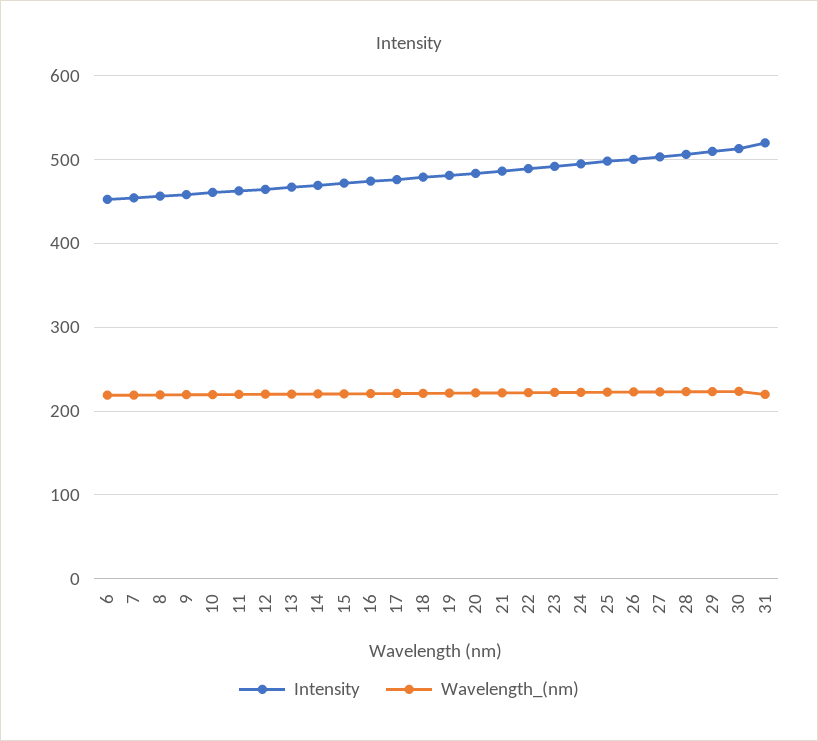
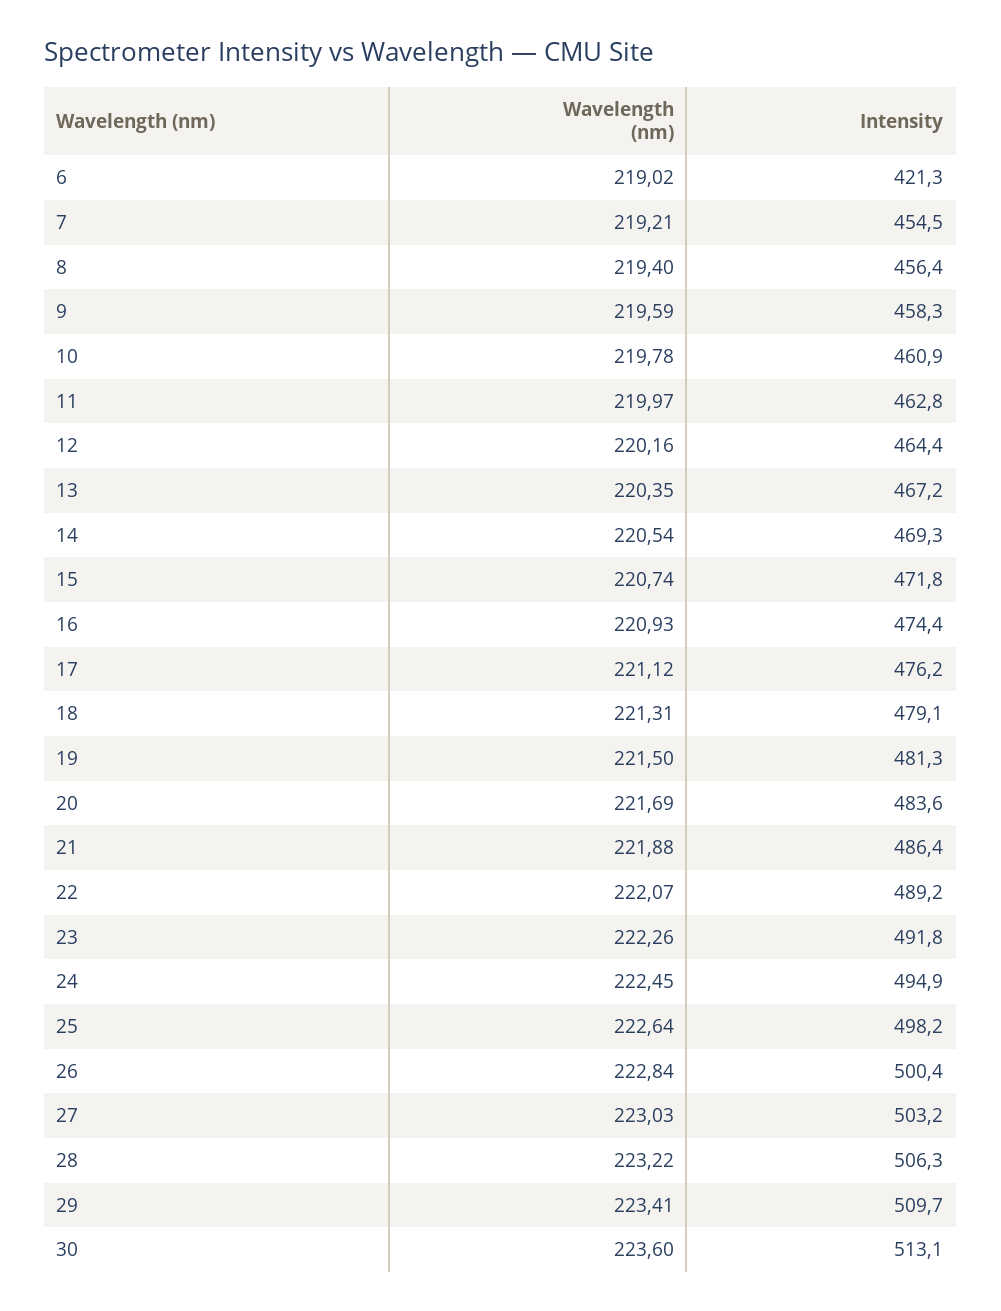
Intensity, 6: 450 -> 421.3
Intensity, 31: 520 -> none
Wavelength_(nm), 31: 220 -> none

